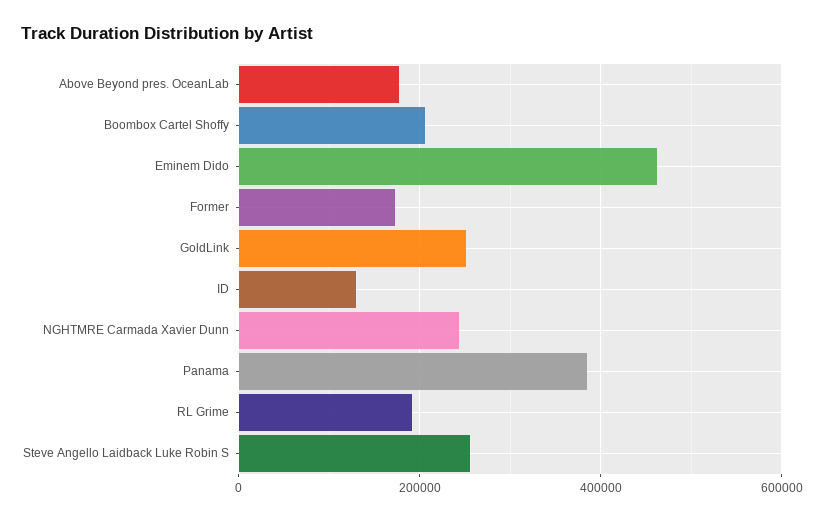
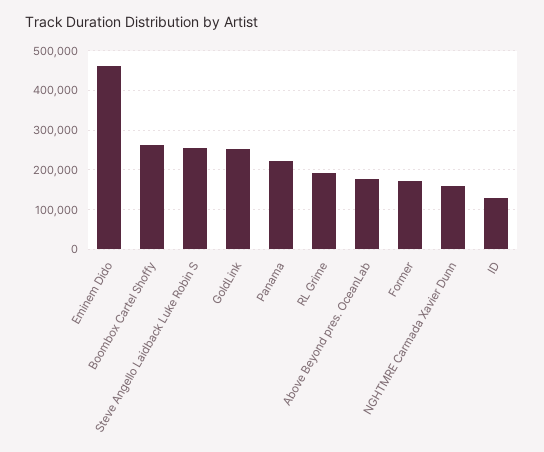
Boombox Cartel Shoffy: 200000 -> 260000
NGHTMRE Carmada Xavier Dunn: 240000 -> 160000
Panama: 380000 -> 220000

